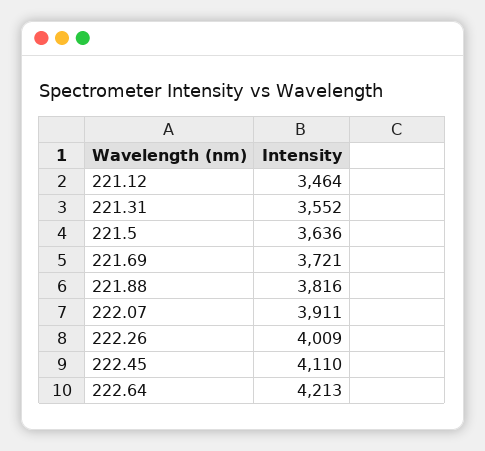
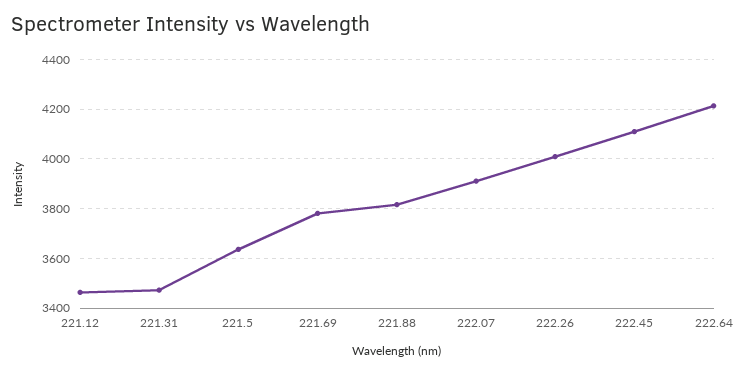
221.31: 3552 -> 3475
221.69: 3721 -> 3775

